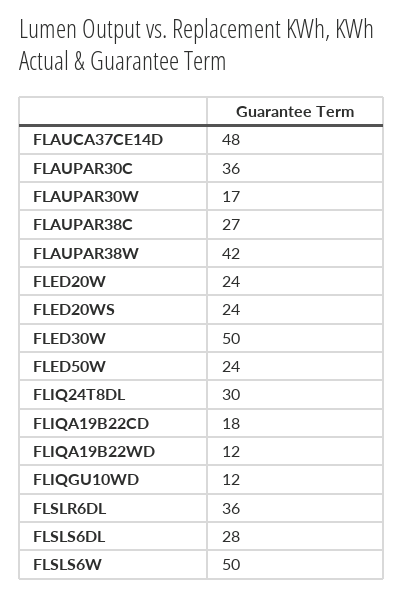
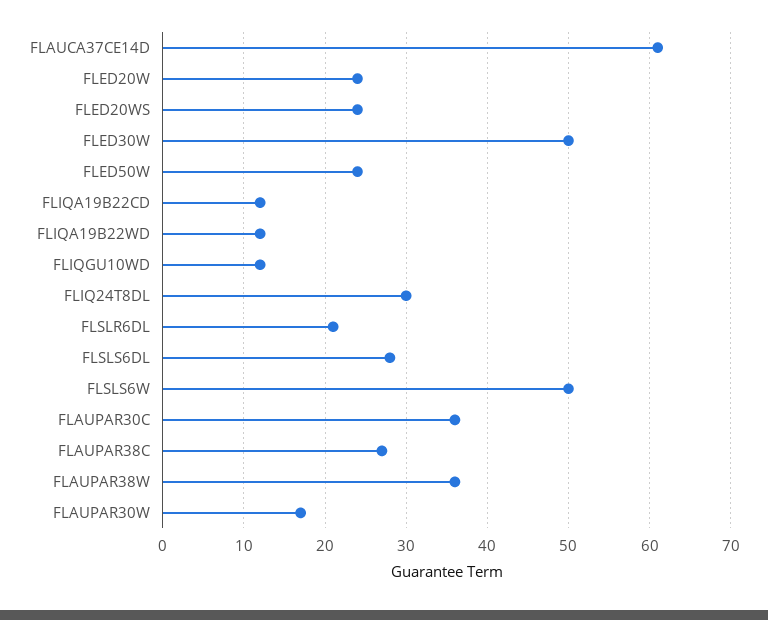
FLAUCA37CE14D: 48 -> 61
FLAUPAR38W: 42 -> 36
FLIQA19B22CD: 18 -> 12
FLSLR6DL: 36 -> 21

